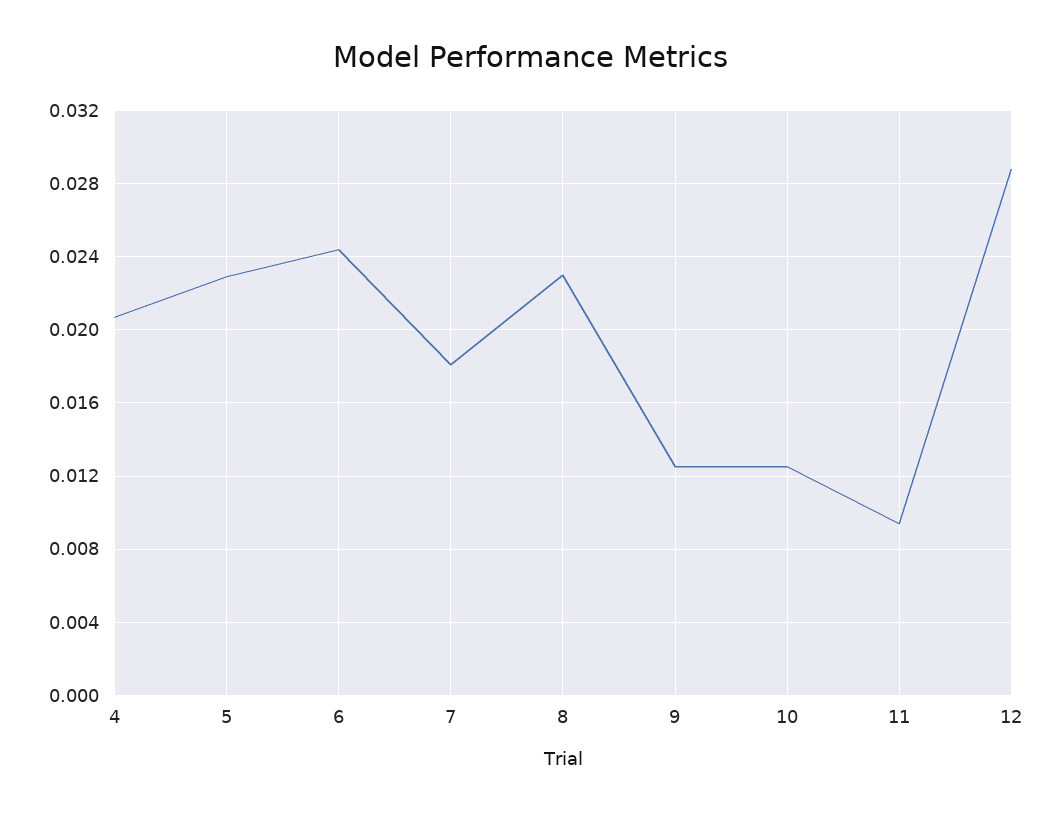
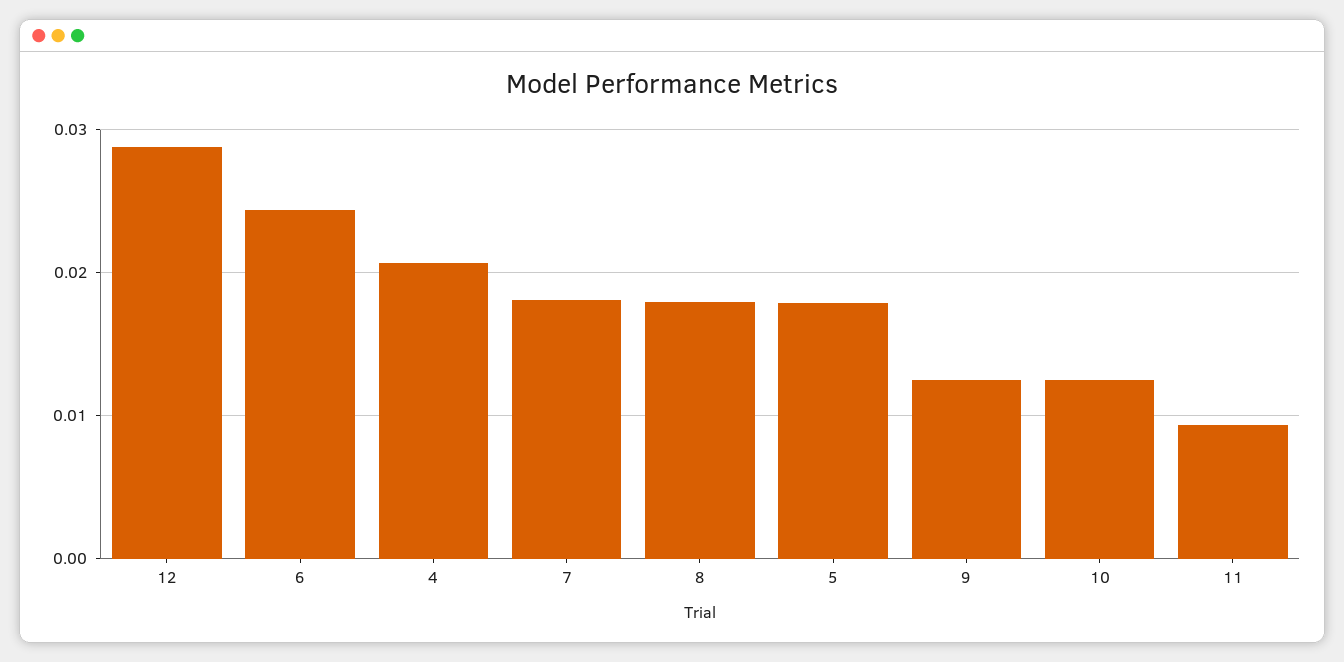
5: 0.023 -> 0.018
8: 0.023 -> 0.018

